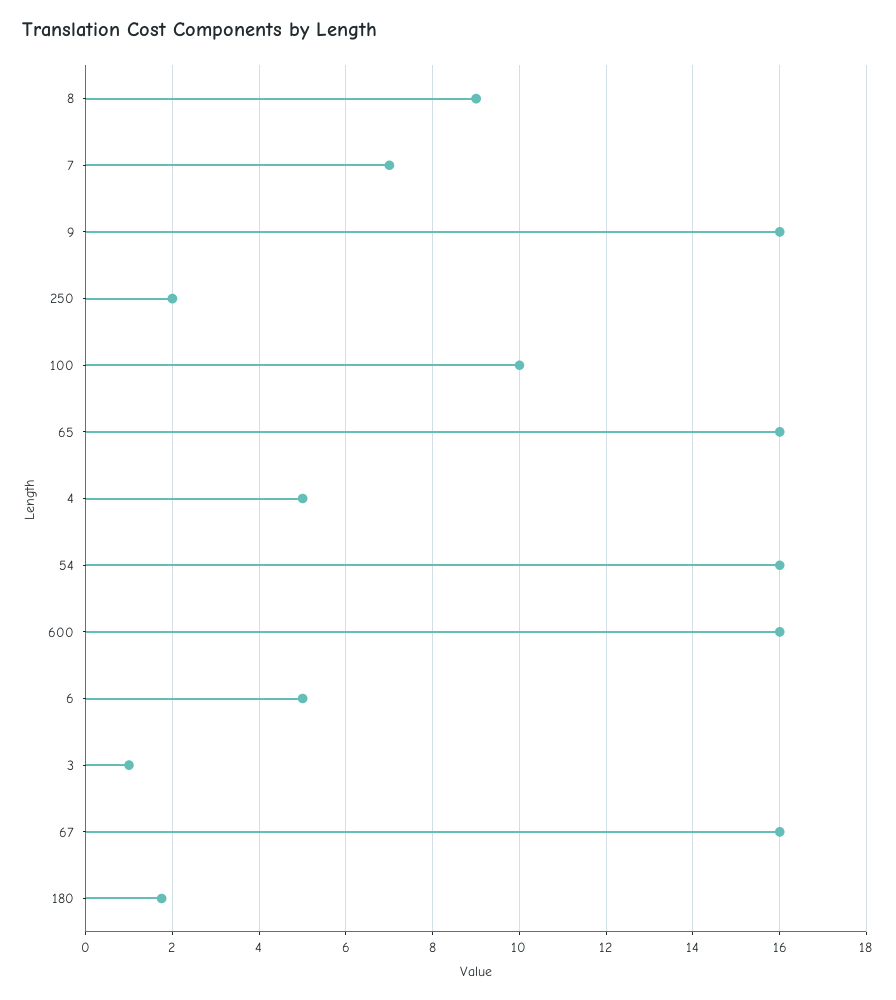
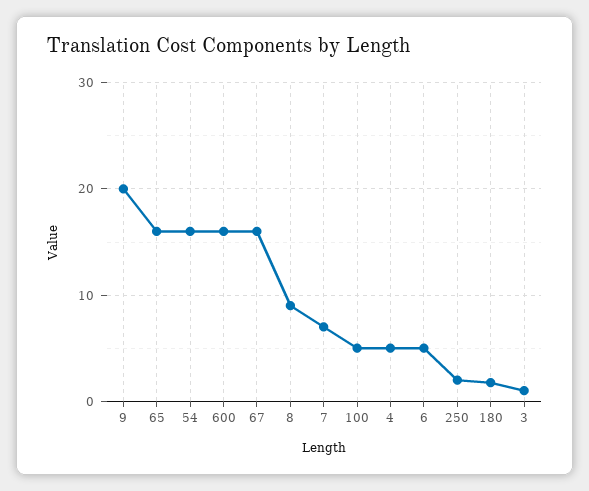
9: 16 -> 20
100: 10 -> 5

